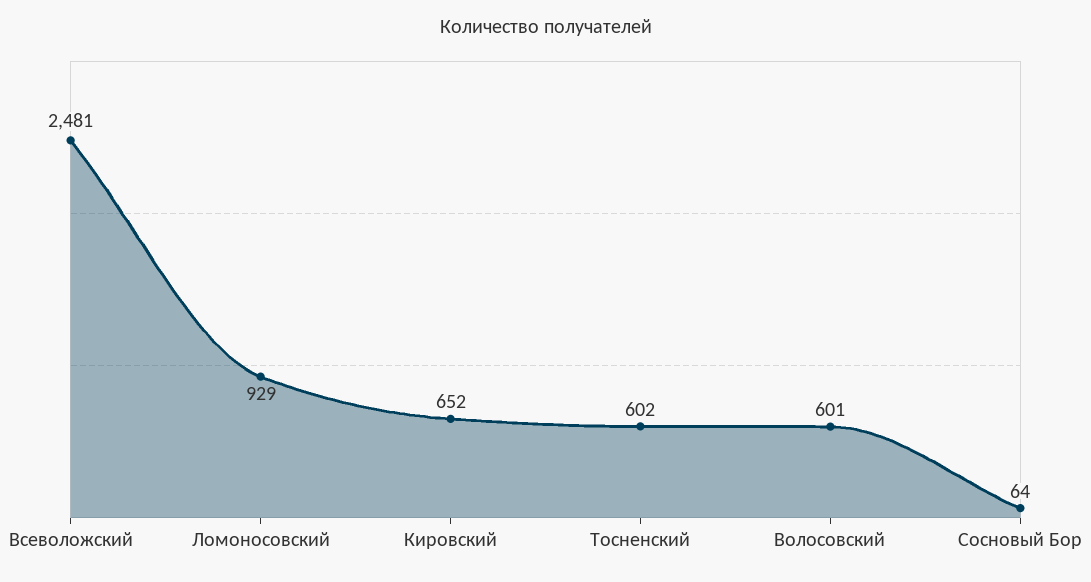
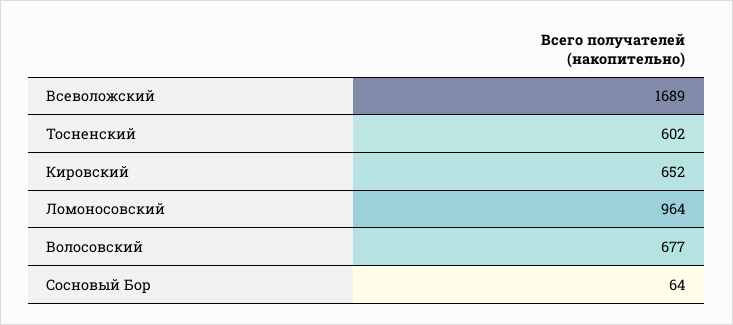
Всеволожский: 2481 -> 1689
Ломоносовский: 929 -> 964
Волосовский: 601 -> 677

